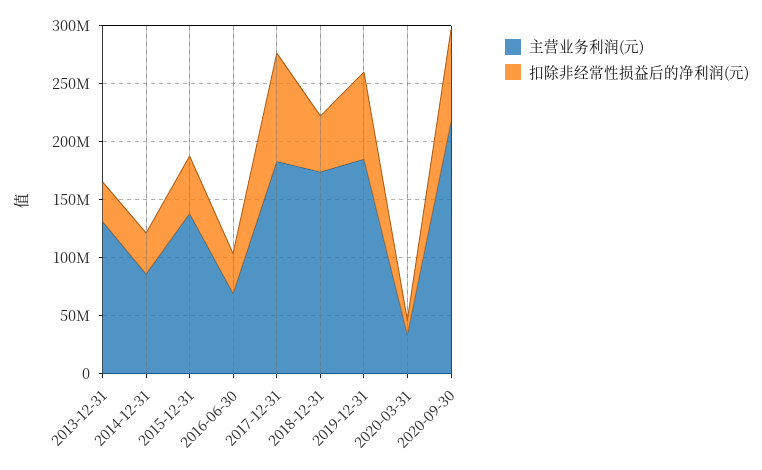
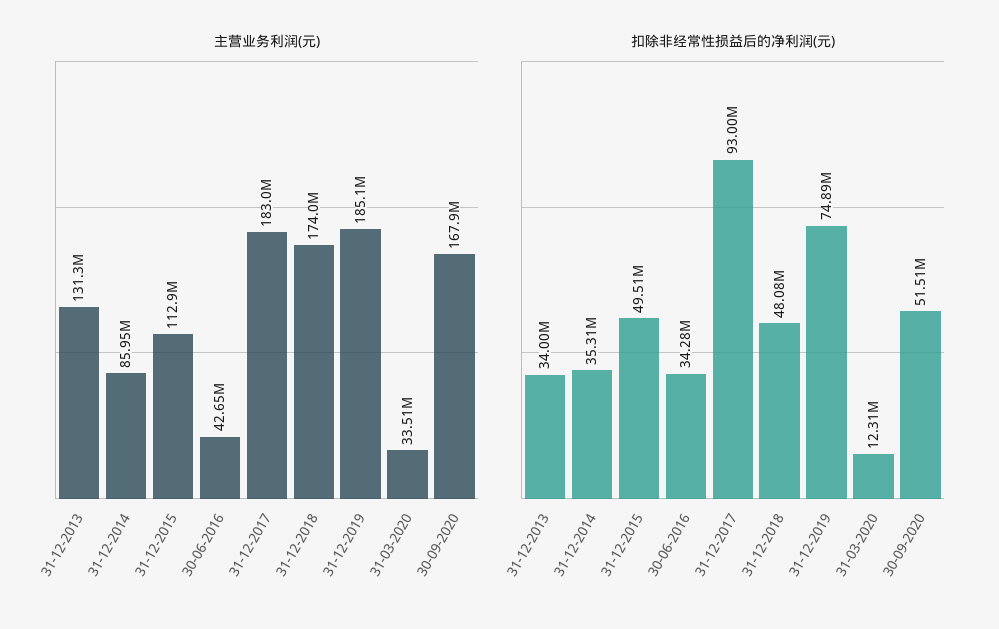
主营业务利润(元), 2015-12-31: 140000000 -> 112900000
主营业务利润(元), 2016-06-30: 70000000 -> 42650000
主营业务利润(元), 2020-09-30: 220000000 -> 167900000
扣除非经常性损益后的净利润(元), 2020-09-30: 80000000 -> 51510000

